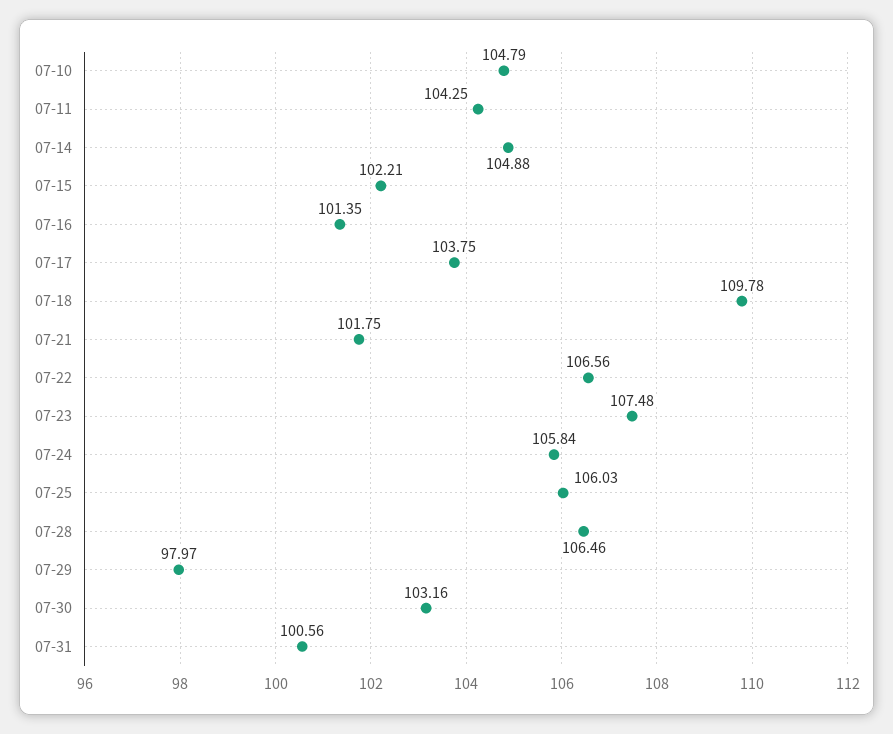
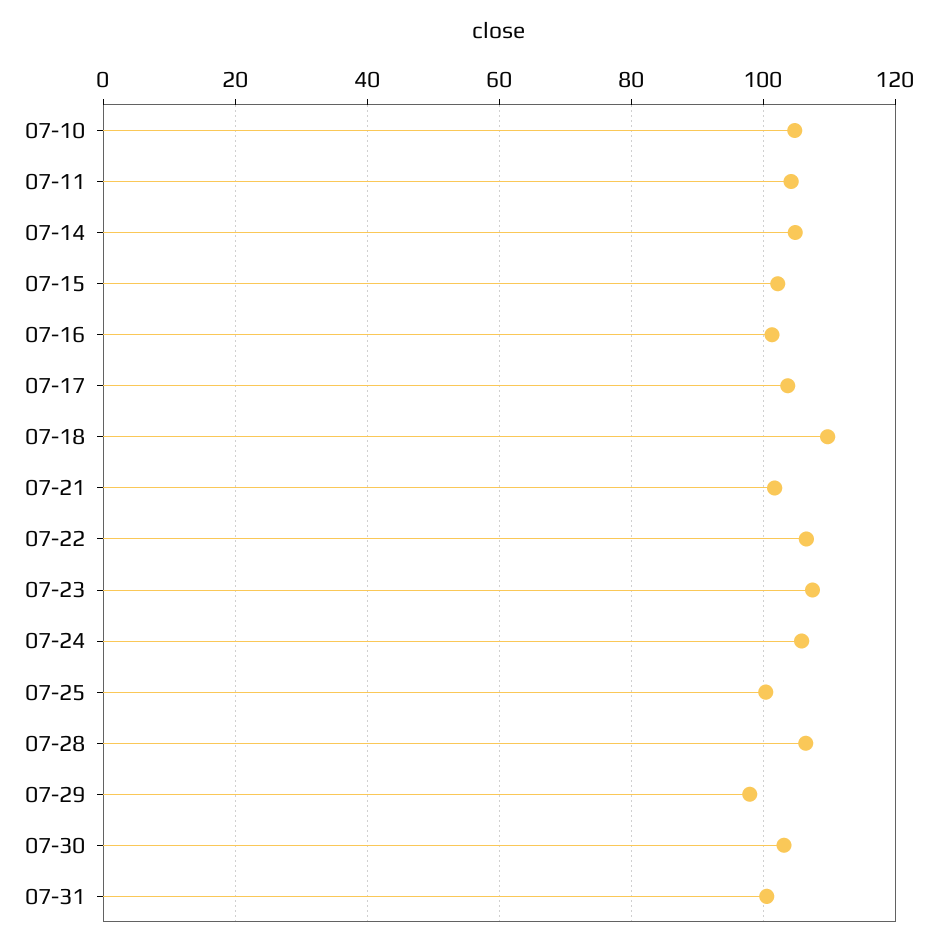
07-25: 106.03 -> 100

